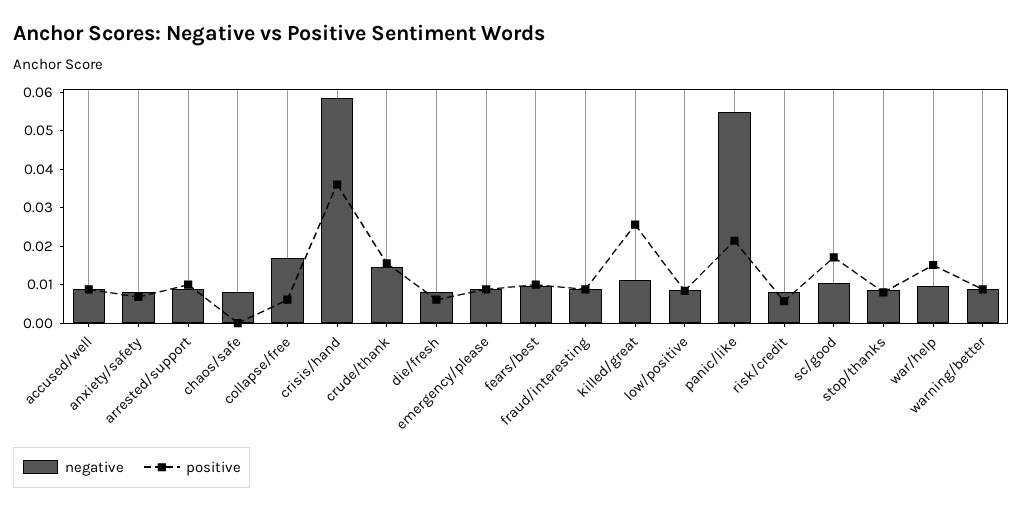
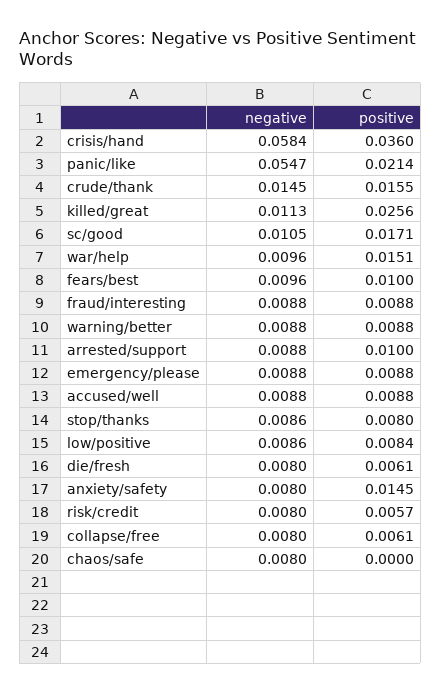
positive, anxiety/safety: 0.0075 -> 0.0145
negative, collapse/free: 0.0175 -> 0.008

